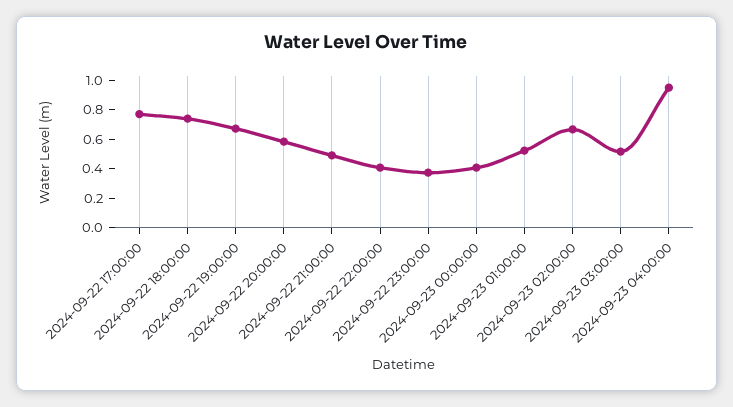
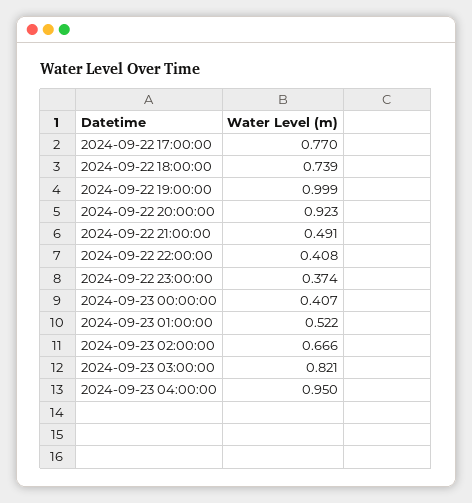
2024-09-22 19:00:00: 0.7 -> 0.999
2024-09-22 20:00:00: 0.6 -> 0.923
2024-09-23 03:00:00: 0.5 -> 0.821

